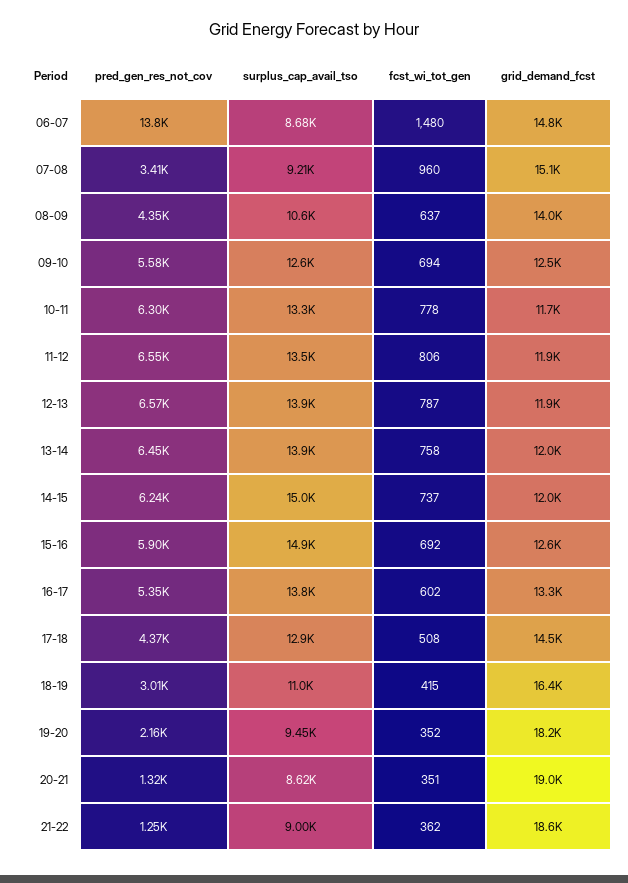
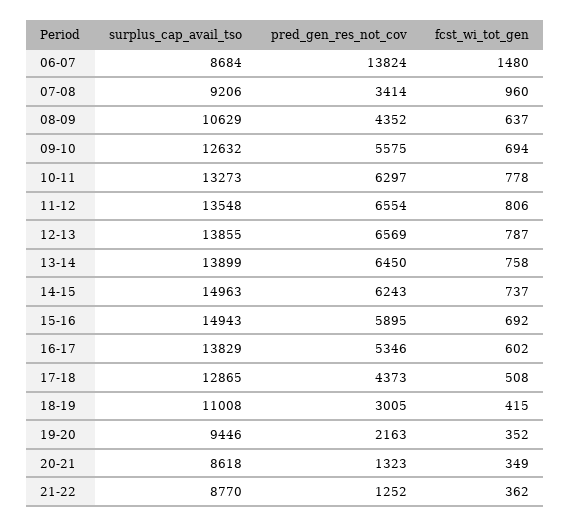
grid_demand_fcst, 06-07: 14800 -> none
grid_demand_fcst, 07-08: 15100 -> none
grid_demand_fcst, 08-09: 14000 -> none
grid_demand_fcst, 09-10: 12500 -> none
grid_demand_fcst, 10-11: 11700 -> none
grid_demand_fcst, 11-12: 11900 -> none
grid_demand_fcst, 12-13: 11900 -> none
grid_demand_fcst, 13-14: 12000 -> none
grid_demand_fcst, 14-15: 12000 -> none
grid_demand_fcst, 15-16: 12600 -> none
grid_demand_fcst, 16-17: 13300 -> none
grid_demand_fcst, 17-18: 14500 -> none
grid_demand_fcst, 18-19: 16400 -> none
grid_demand_fcst, 19-20: 18200 -> none
fcst_wi_tot_gen, 20-21: 351 -> 349
grid_demand_fcst, 20-21: 19000 -> none
surplus_cap_avail_tso, 21-22: 9000 -> 8770
grid_demand_fcst, 21-22: 18600 -> none

